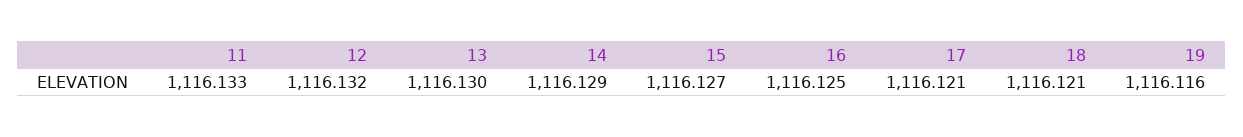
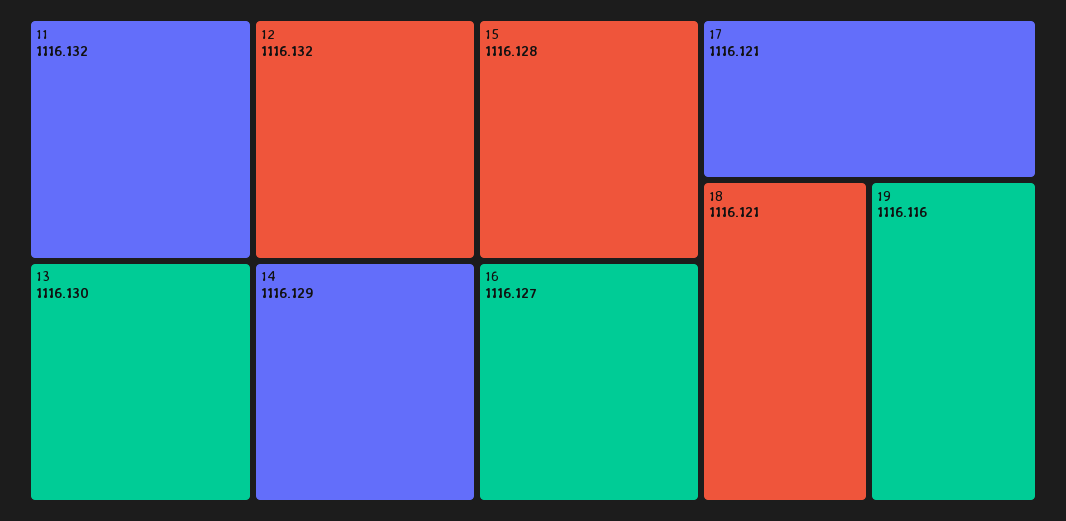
11: 1116.133 -> 1116.132
15: 1116.127 -> 1116.128
16: 1116.125 -> 1116.127

